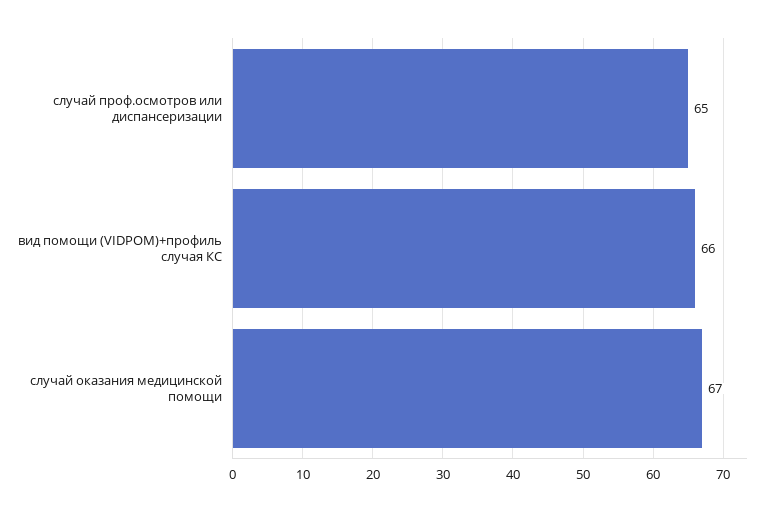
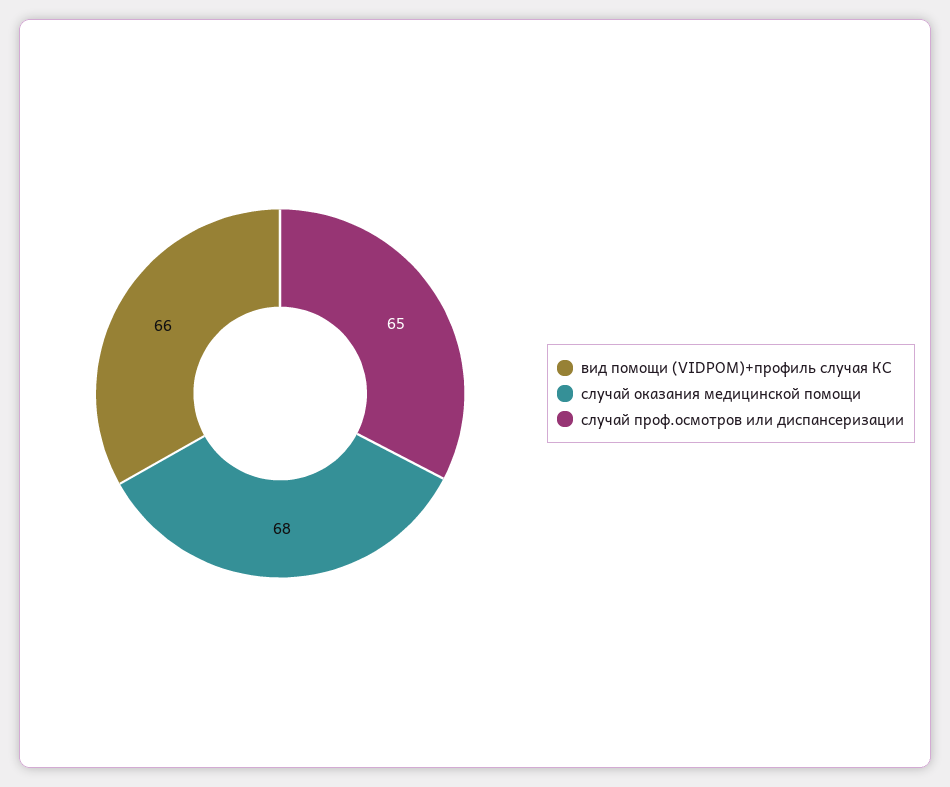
случай оказания медицинской помощи: 67 -> 68

